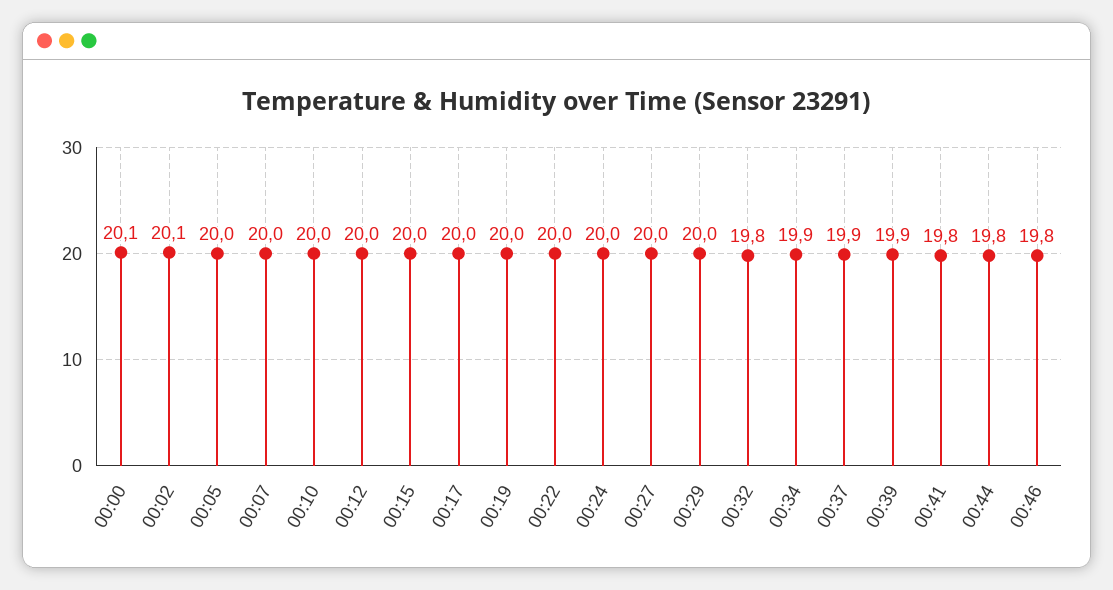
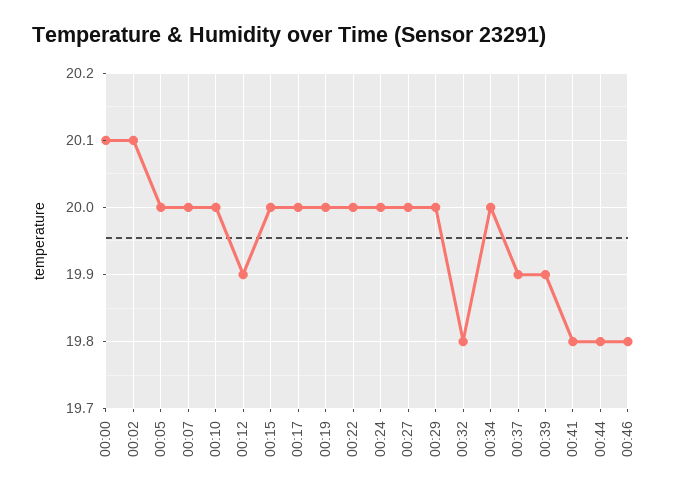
00:12: 20 -> 19.9
00:34: 19.9 -> 20

